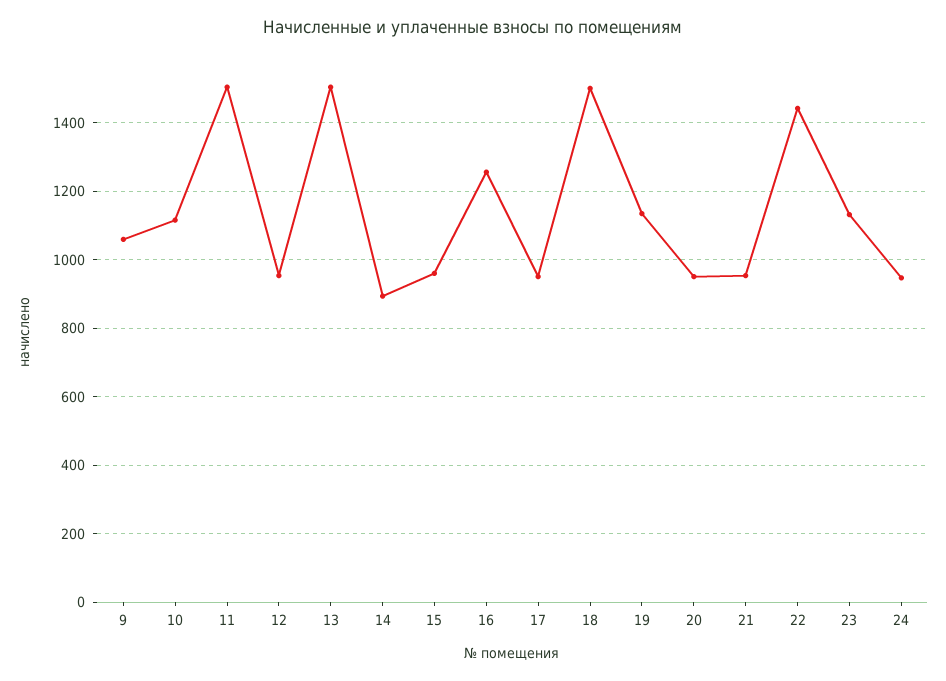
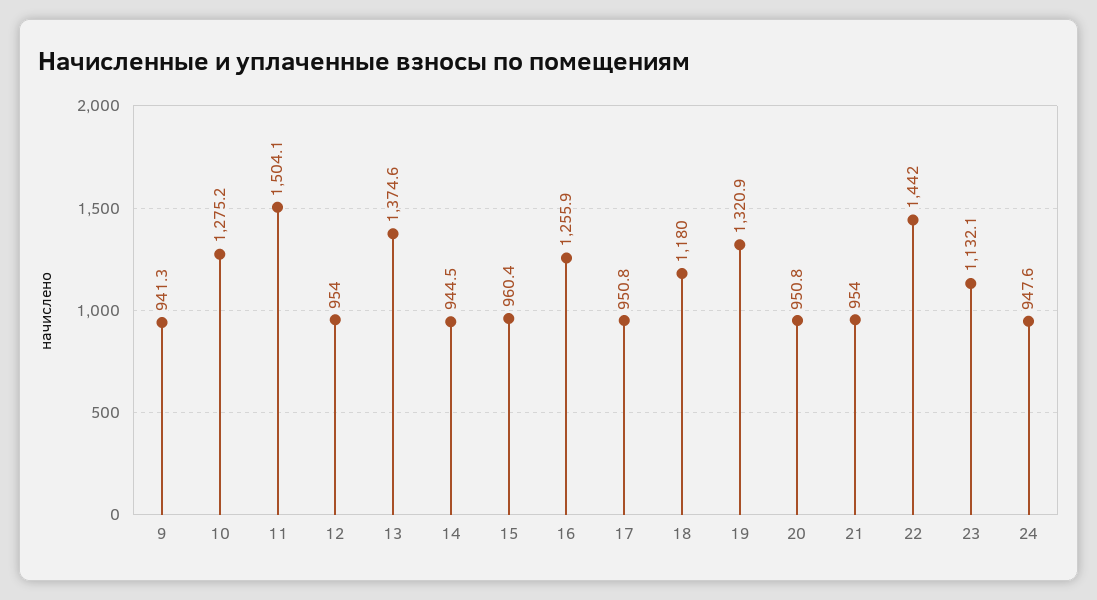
9: 1060 -> 941.3
10: 1120 -> 1275.2
13: 1500 -> 1374.6
14: 900 -> 944.5
18: 1500 -> 1180
19: 1140 -> 1320.9

